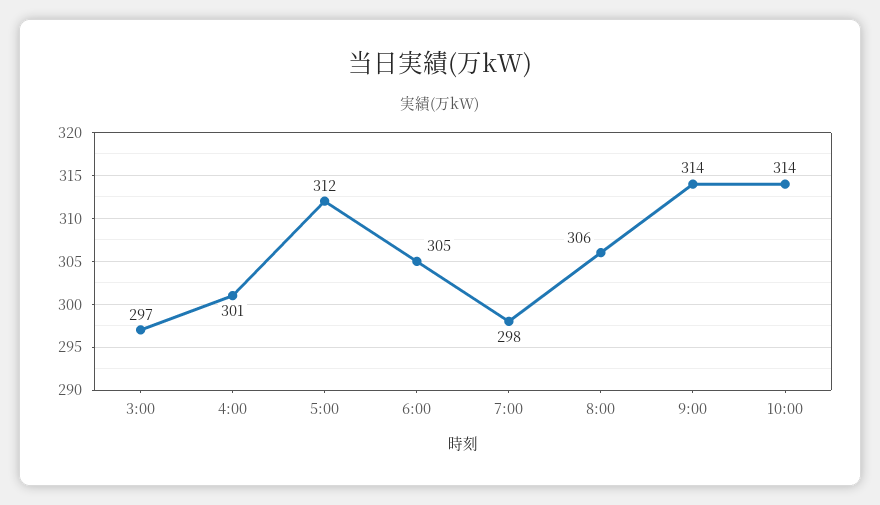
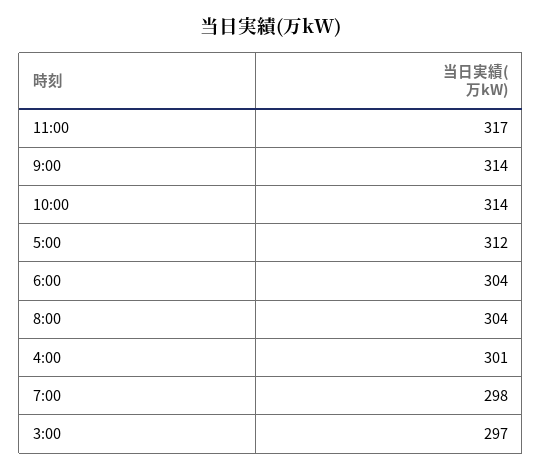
6:00: 305 -> 304
8:00: 306 -> 304
11:00: none -> 317

